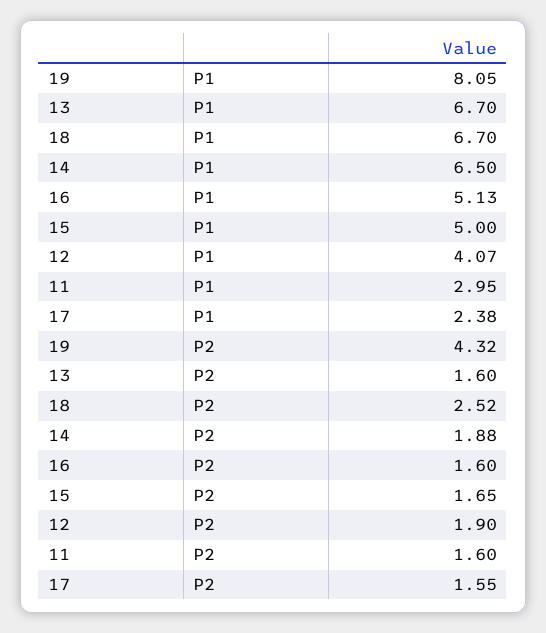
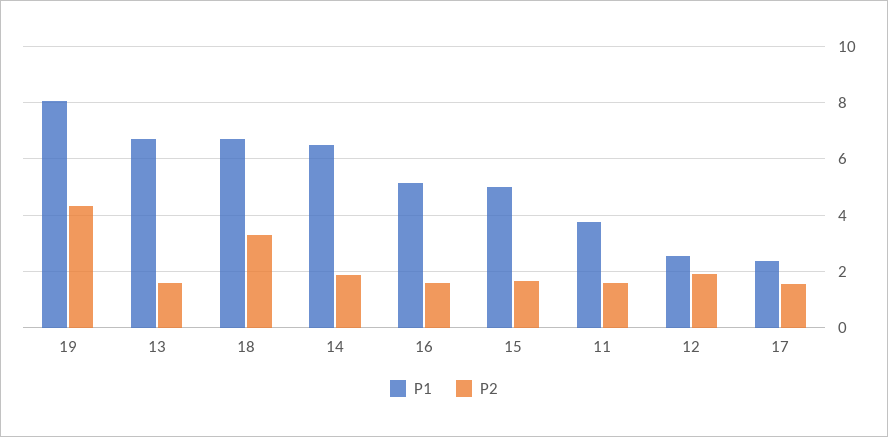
P1, 12: 4.07 -> 2.5
P1, 11: 2.95 -> 3.75
P2, 18: 2.52 -> 3.25

